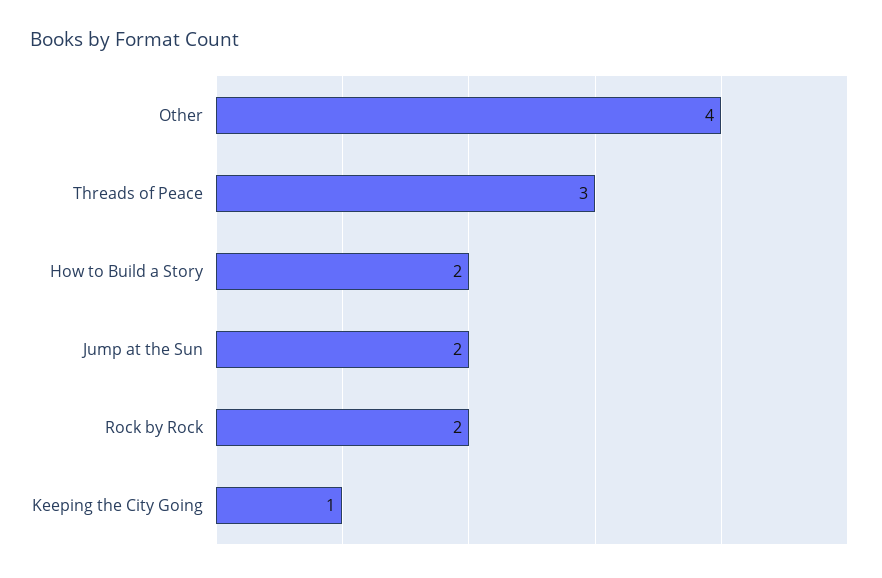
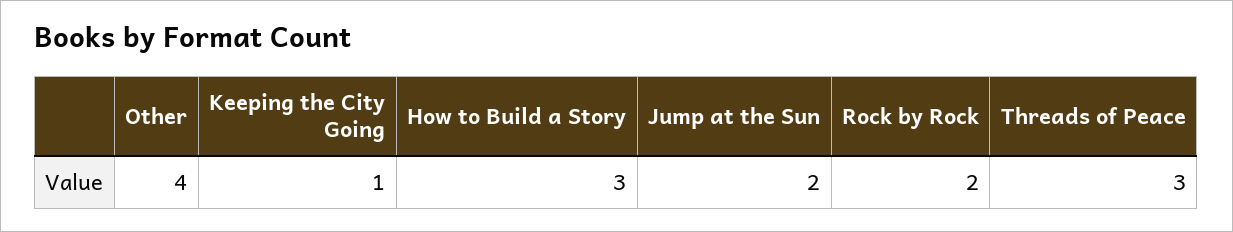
How to Build a Story: 2 -> 3

